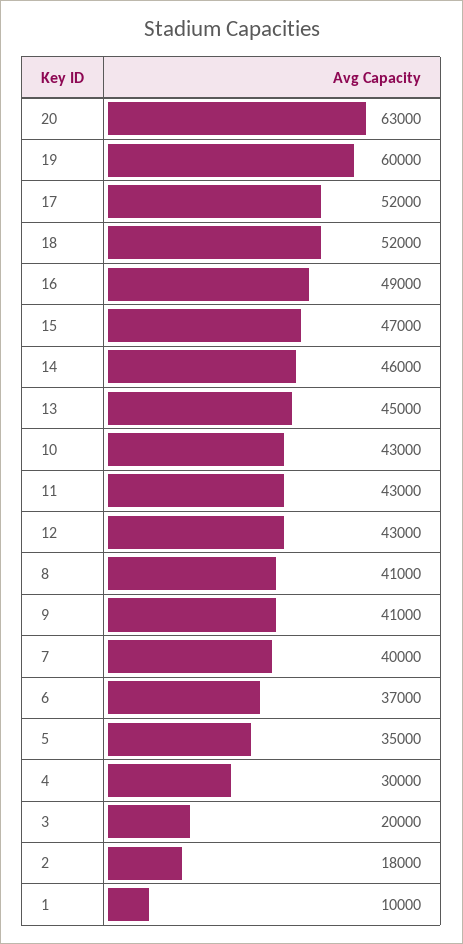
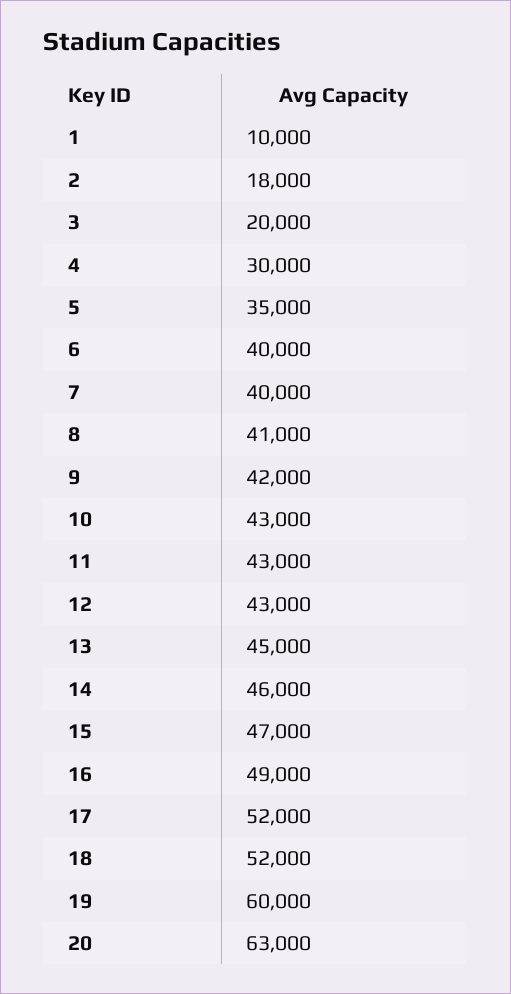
9: 41000 -> 42000
6: 37000 -> 40000

